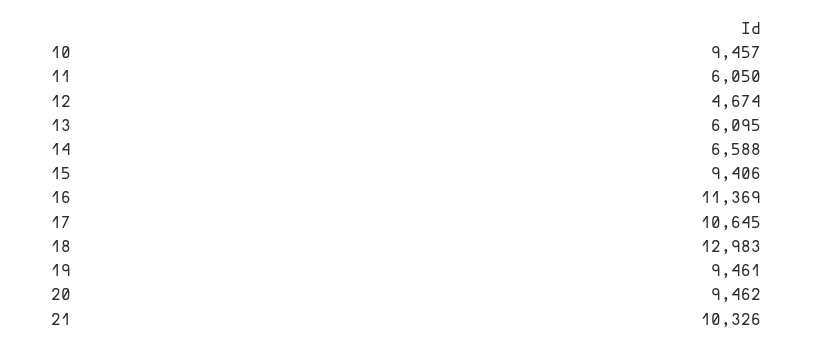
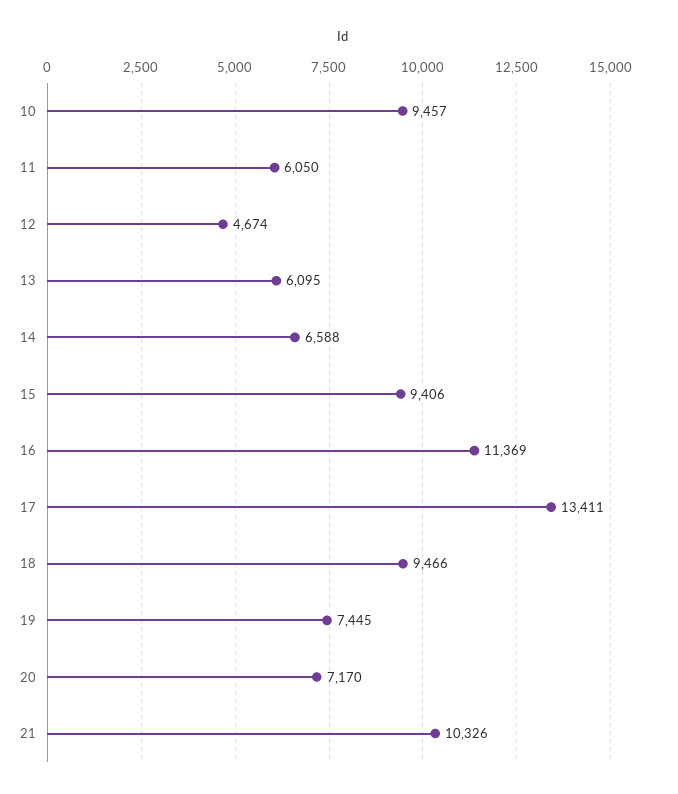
17: 10645 -> 13411
18: 12983 -> 9466
19: 9461 -> 7445
20: 9462 -> 7170

